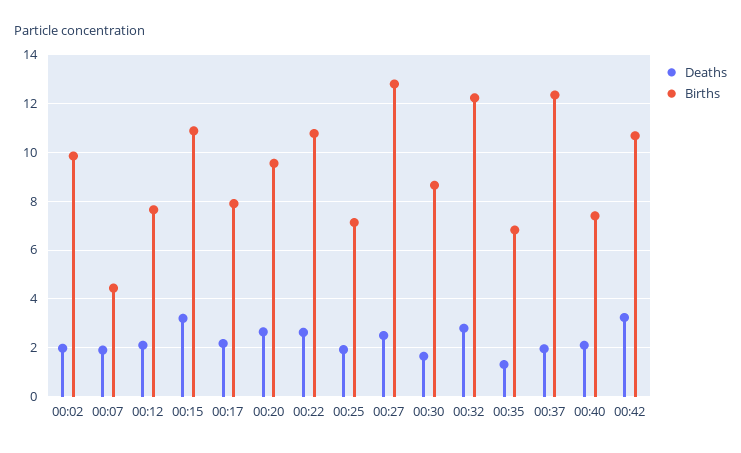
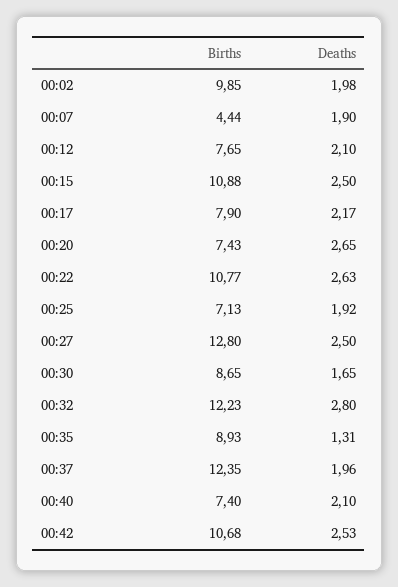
Deaths, 00:15: 3.25 -> 2.5
Births, 00:20: 9.5 -> 7.43
Births, 00:35: 6.75 -> 8.93
Deaths, 00:42: 3.25 -> 2.53

